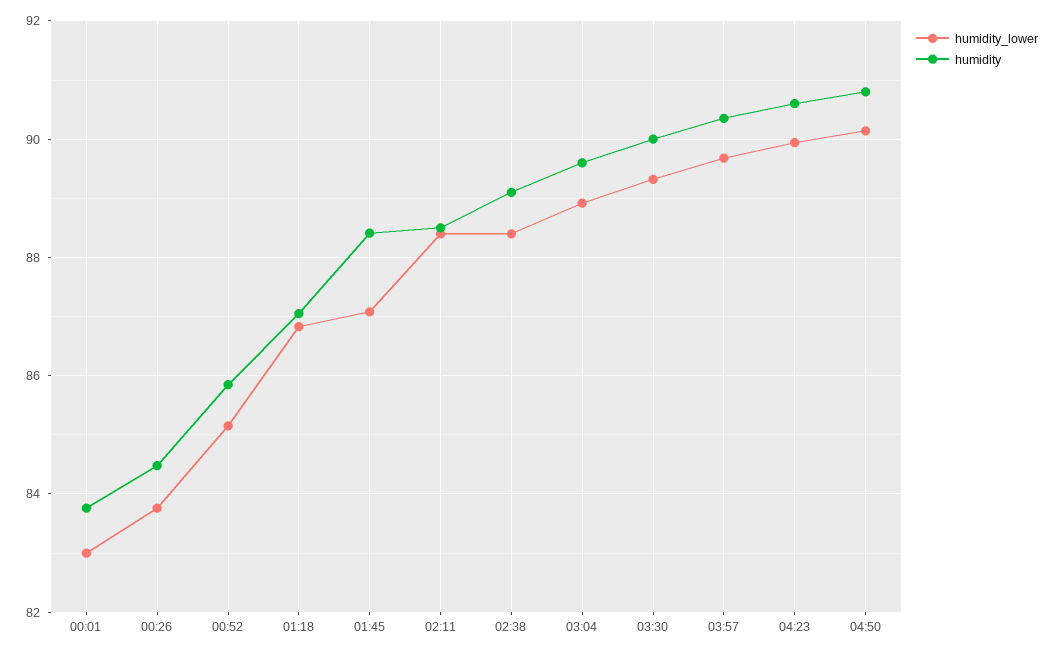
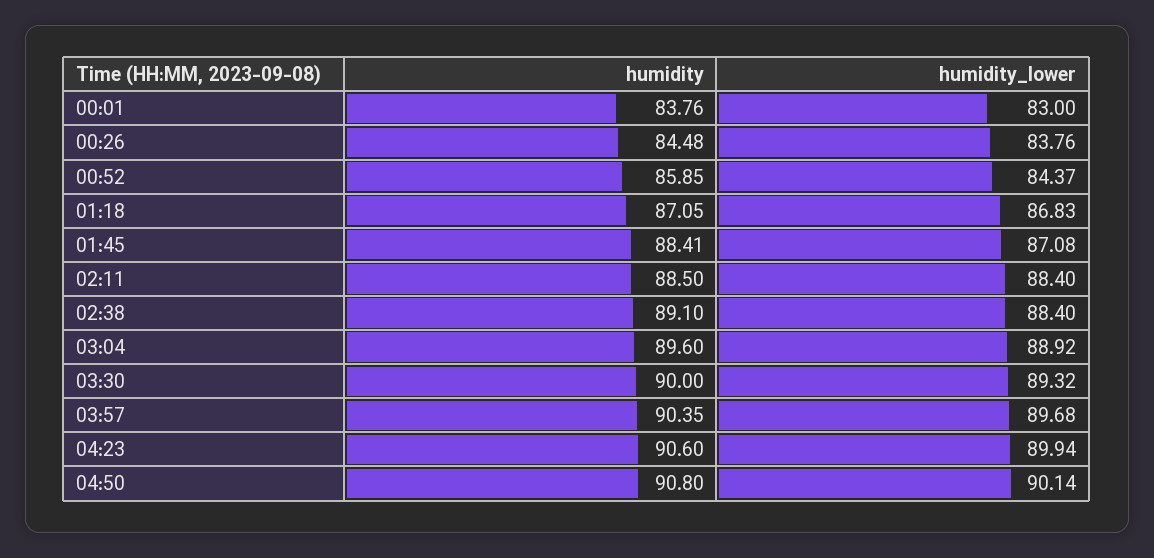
humidity_lower, 00:52: 85.2 -> 84.37

